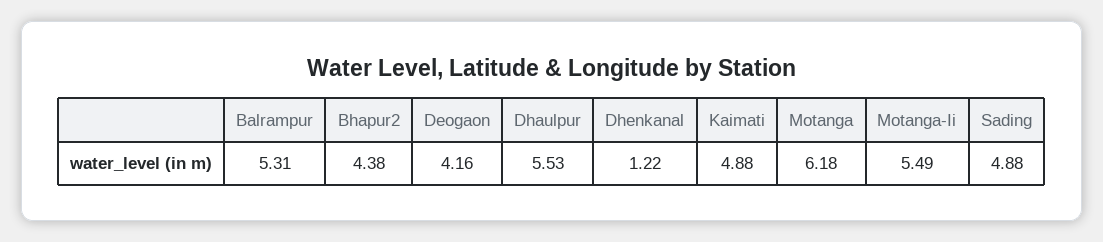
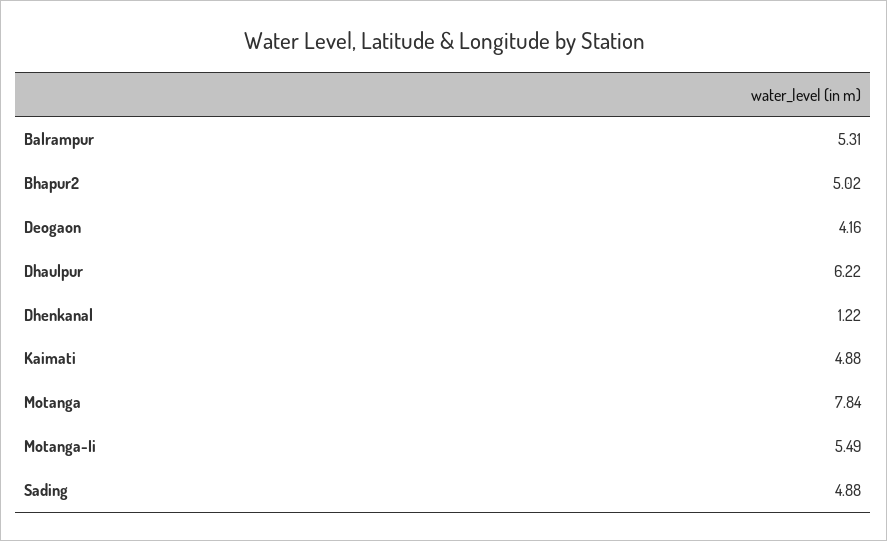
Bhapur2: 4.38 -> 5.02
Dhaulpur: 5.53 -> 6.22
Motanga: 6.18 -> 7.84

